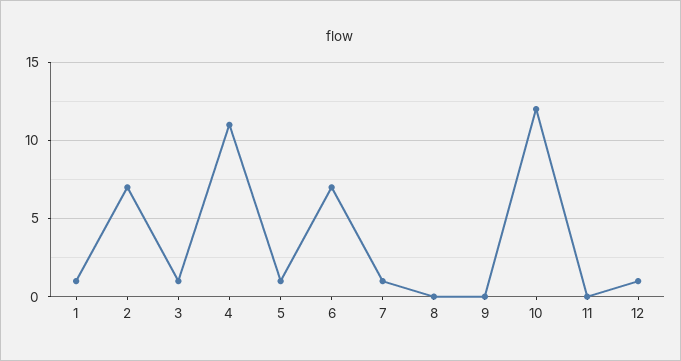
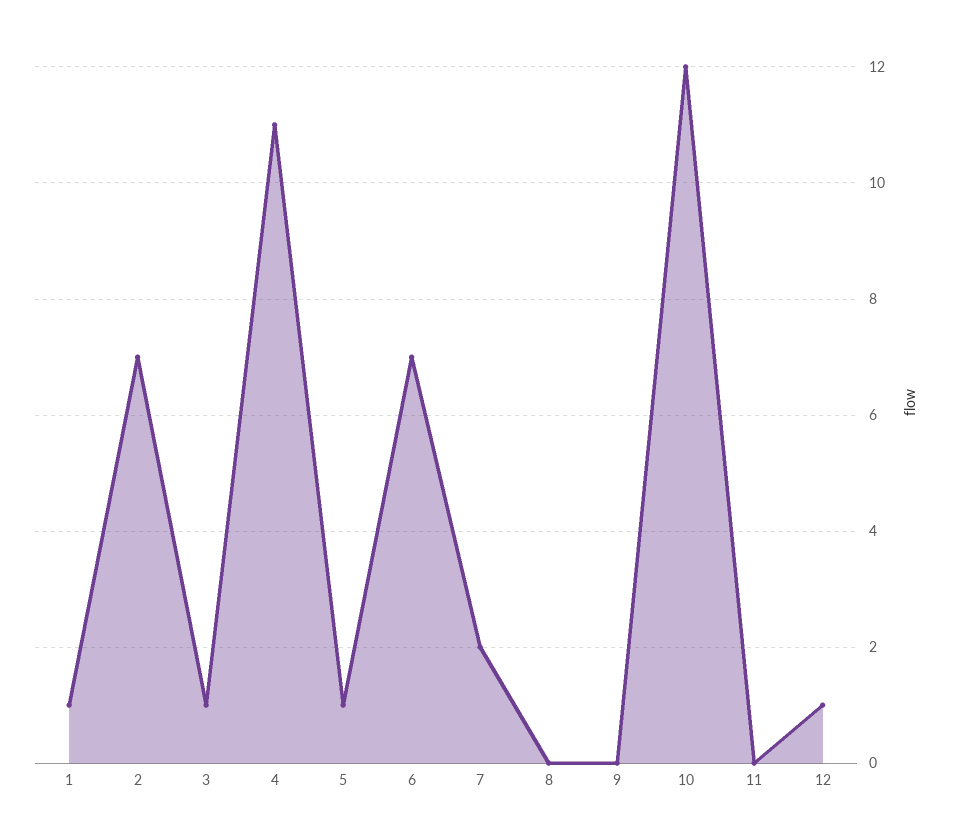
7: 1 -> 2

